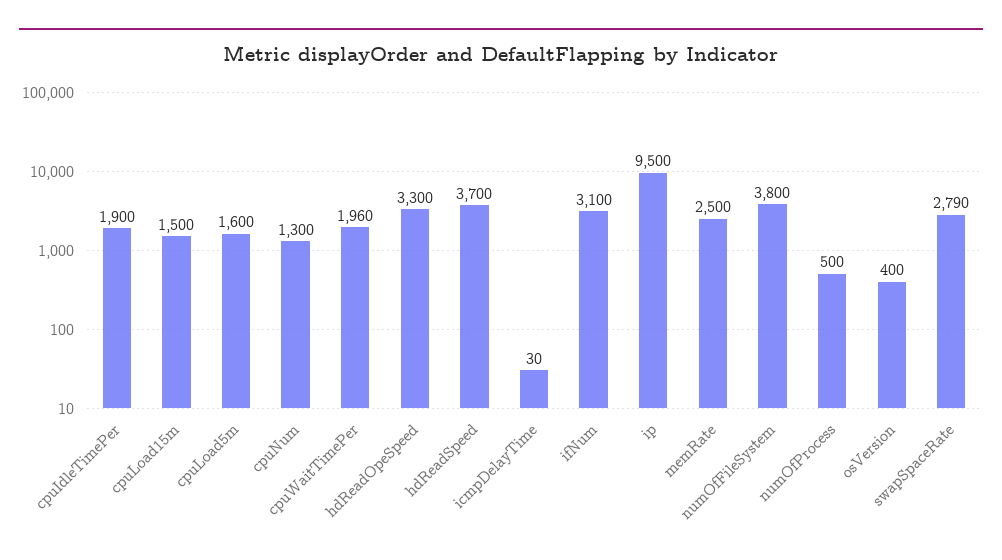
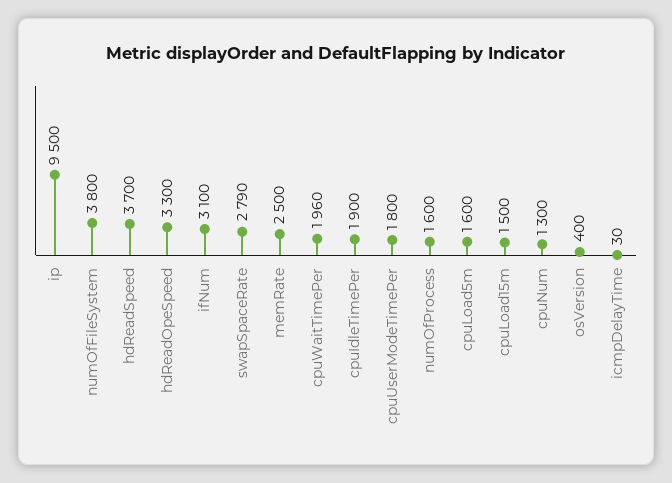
numOfProcess: 500 -> 1600
cpuUserModeTimePer: none -> 1800

